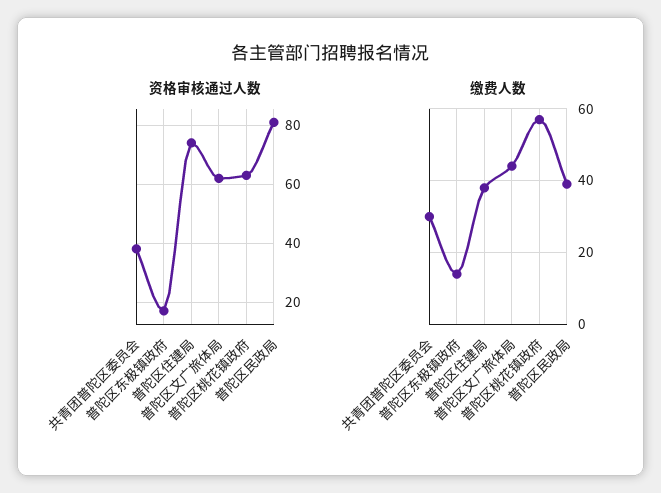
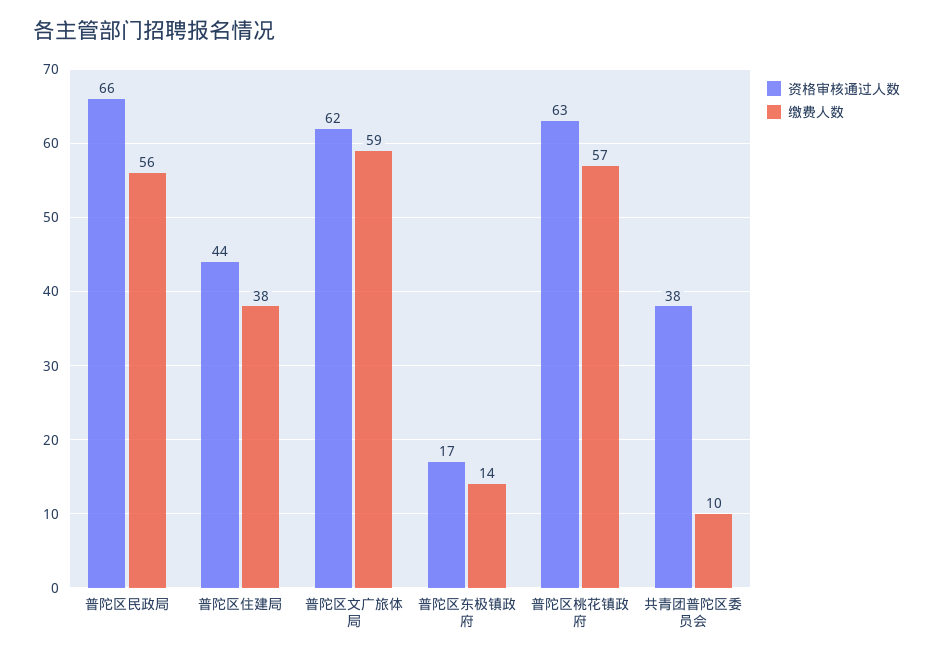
资格审核通过人数, 普陀区住建局: 75 -> 44
资格审核通过人数, 普陀区民政局: 80 -> 66
缴费人数, 共青团普陀区委员会: 30 -> 10
缴费人数, 普陀区文广旅体局: 45 -> 59
缴费人数, 普陀区民政局: 40 -> 56

